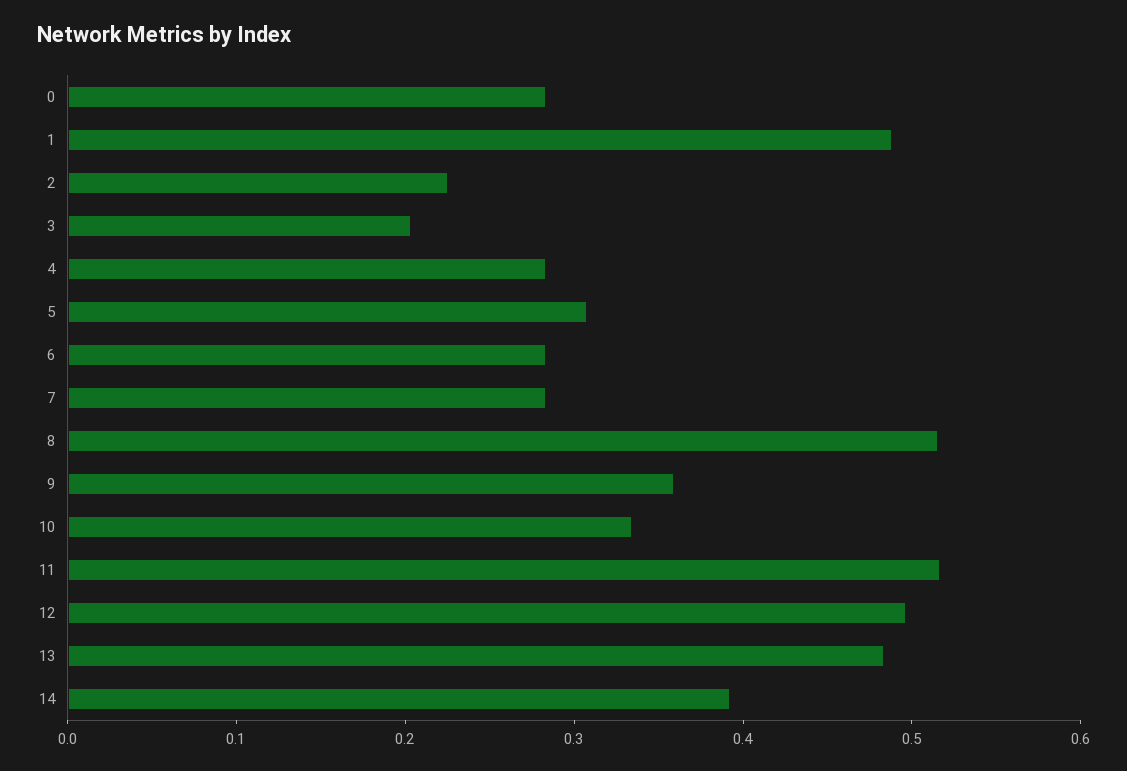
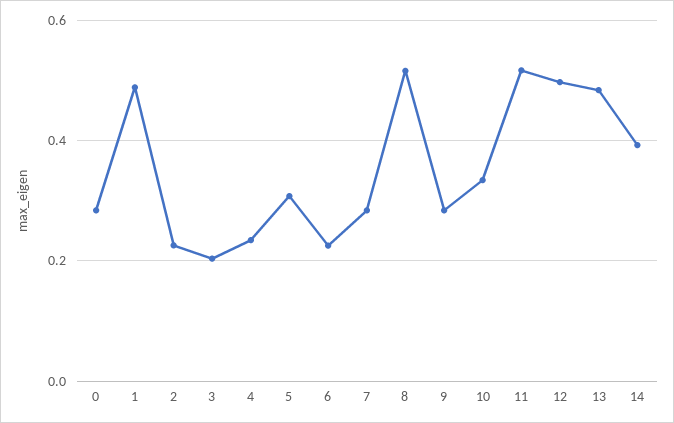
4: 0.28 -> 0.24
6: 0.28 -> 0.22
9: 0.36 -> 0.28

